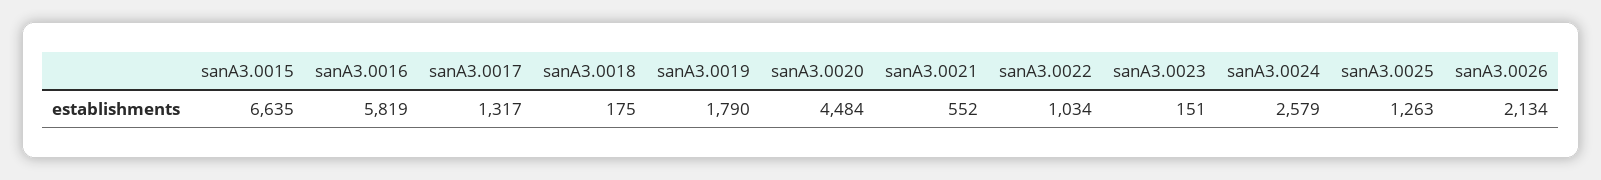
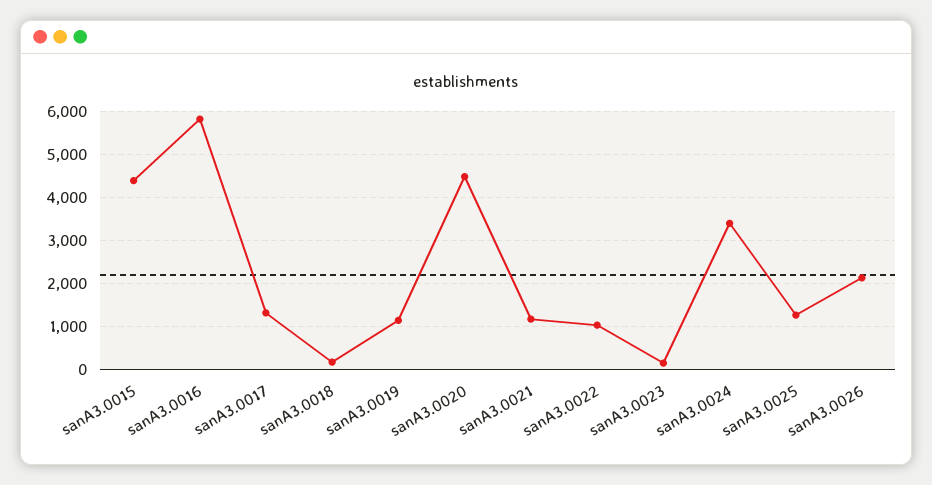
sanA3.0015: 6635 -> 4400
sanA3.0019: 1790 -> 1200
sanA3.0021: 552 -> 1200
sanA3.0024: 2579 -> 3400

